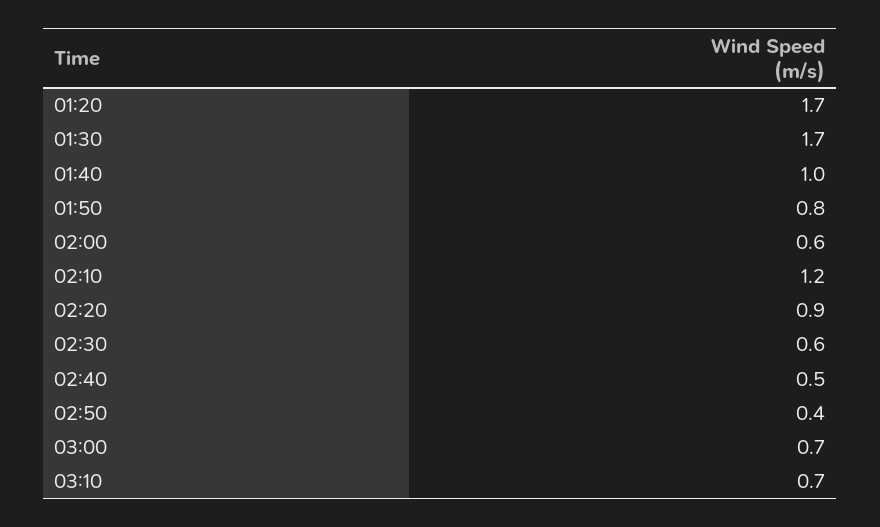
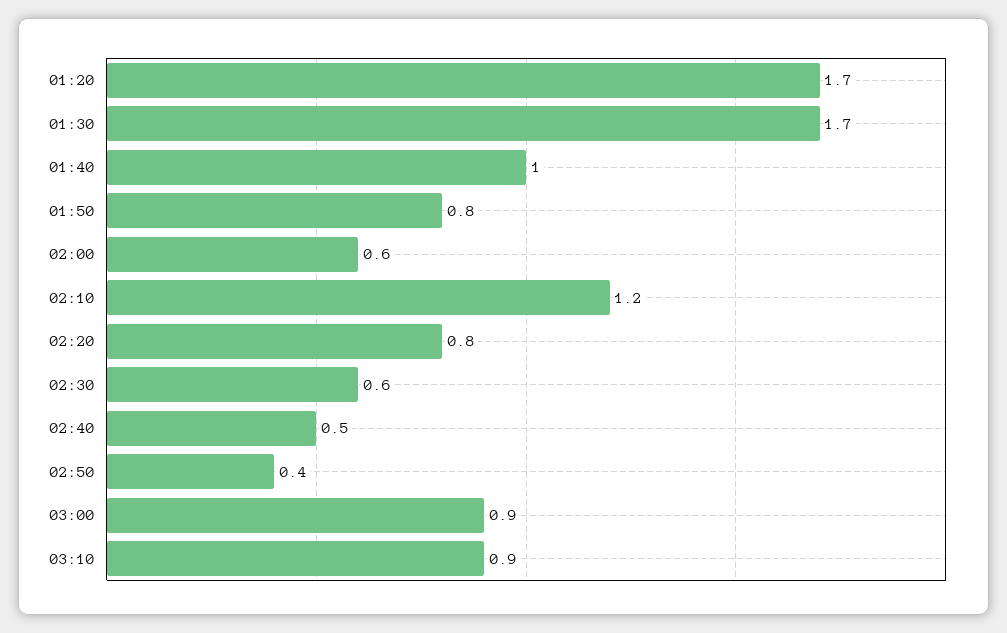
02:20: 0.9 -> 0.8
03:00: 0.7 -> 0.9
03:10: 0.7 -> 0.9

